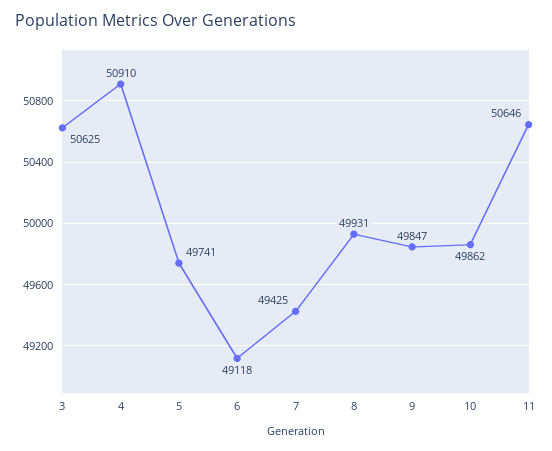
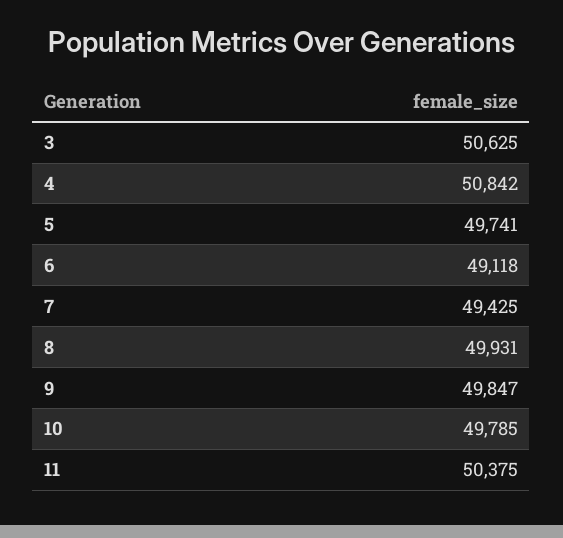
4: 50910 -> 50842
10: 49862 -> 49785
11: 50646 -> 50375

